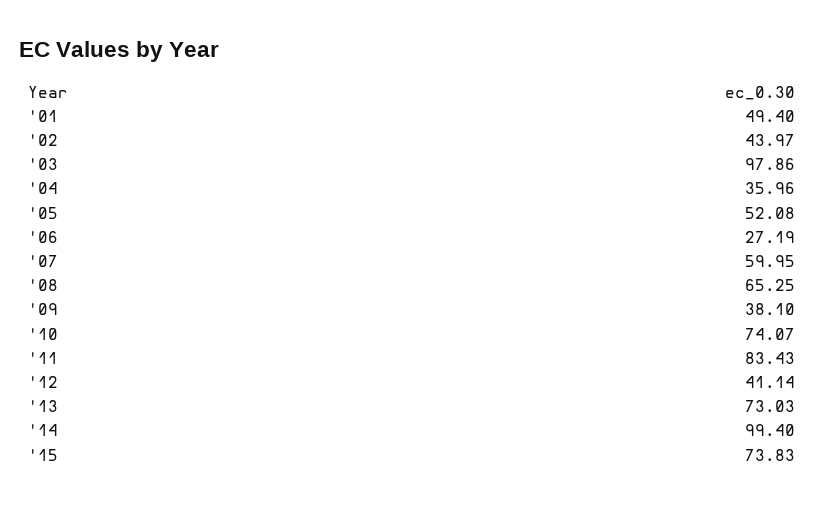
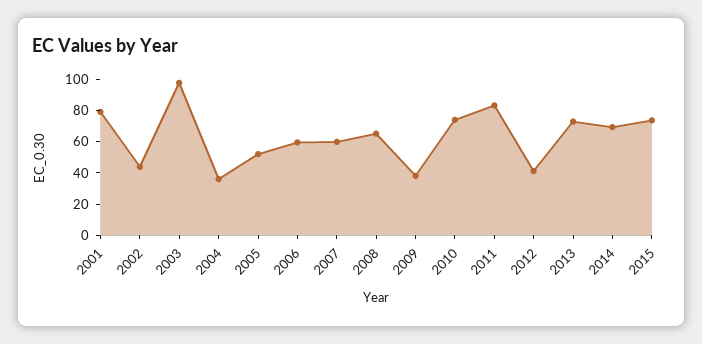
'01: 49.4 -> 80
'06: 27.19 -> 60
'14: 99.4 -> 70

